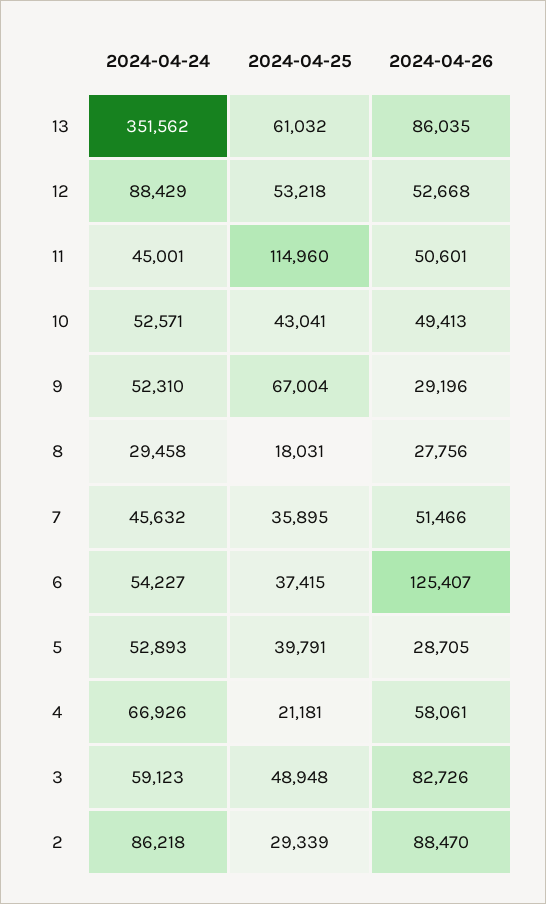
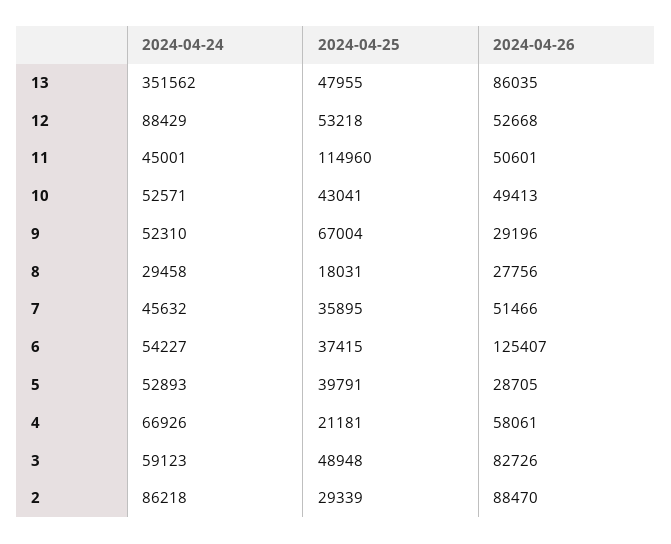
2024-04-25, 13: 61032 -> 47955

